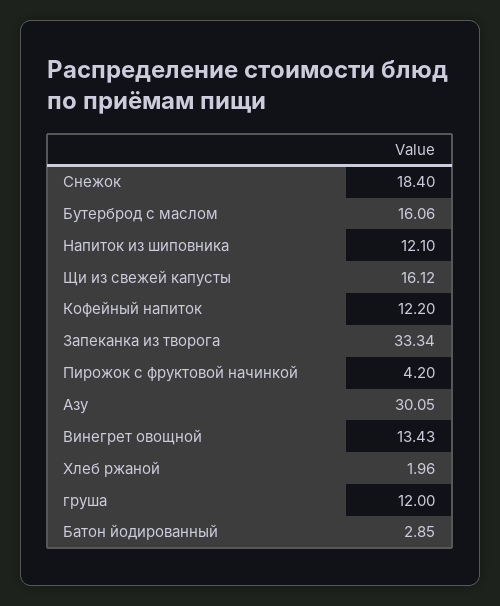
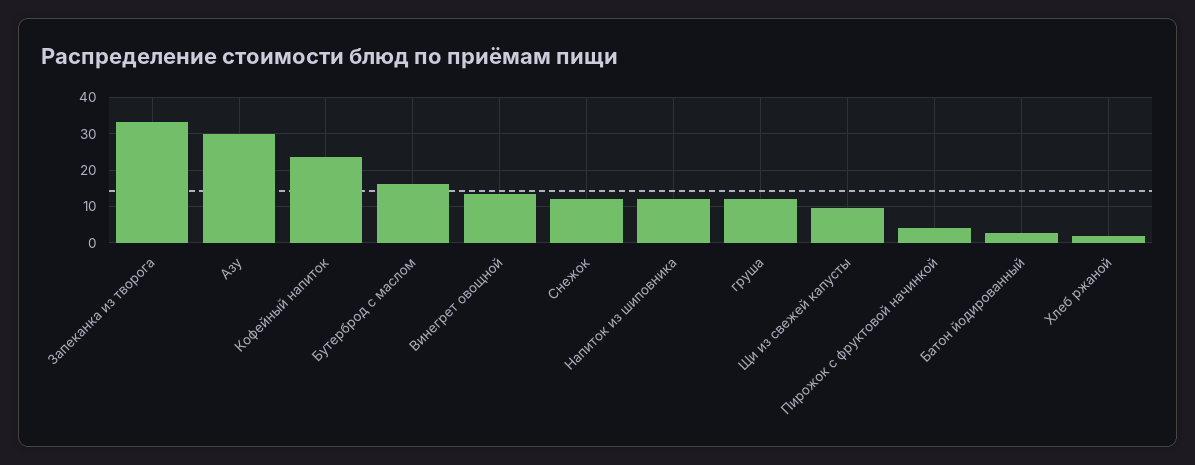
Снежок: 18.4 -> 12
Щи из свежей капусты: 16.12 -> 10
Кофейный напиток: 12.2 -> 24

